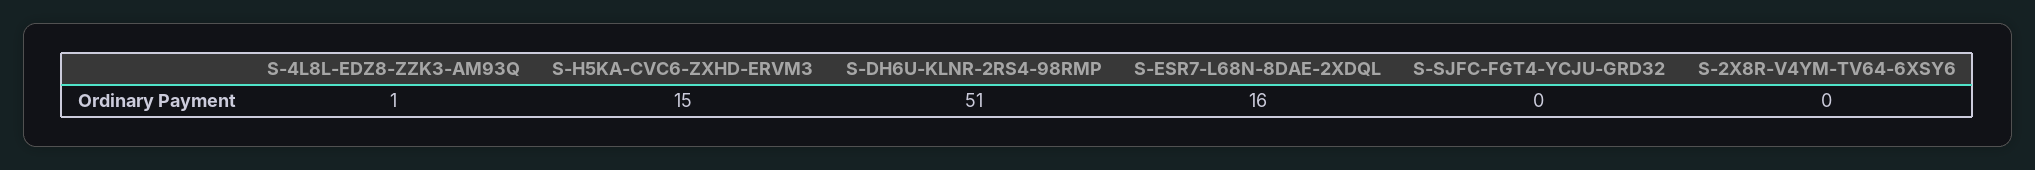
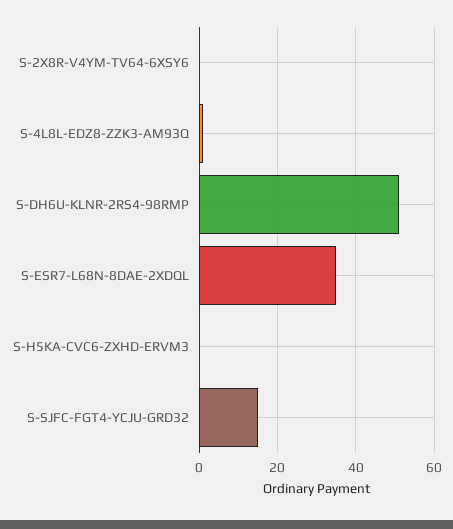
S-H5KA-CVC6-ZXHD-ERVM3: 15 -> 0
S-ESR7-L68N-8DAE-2XDQL: 16 -> 35
S-SJFC-FGT4-YCJU-GRD32: 0 -> 15

